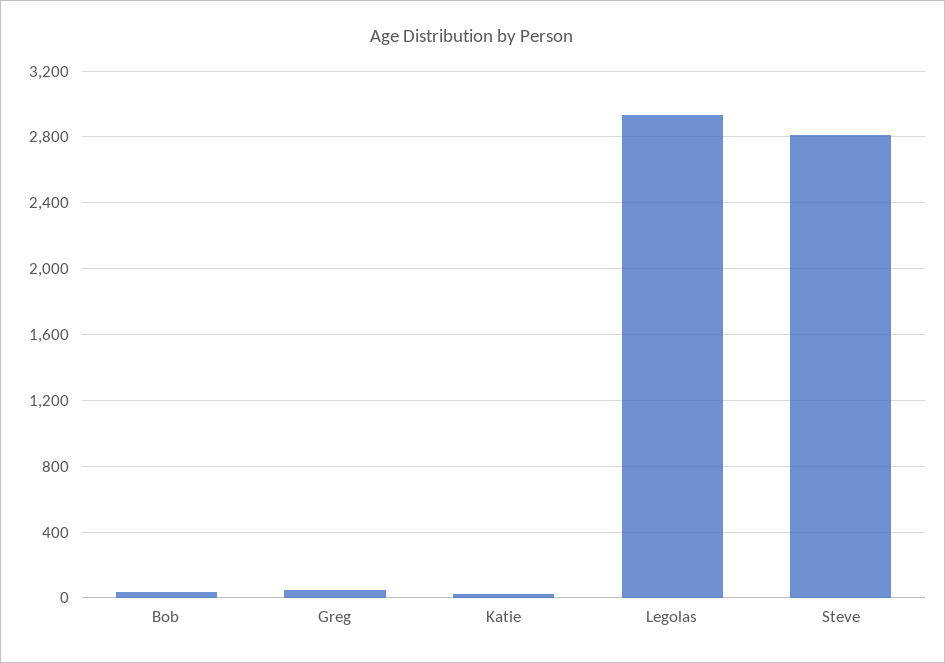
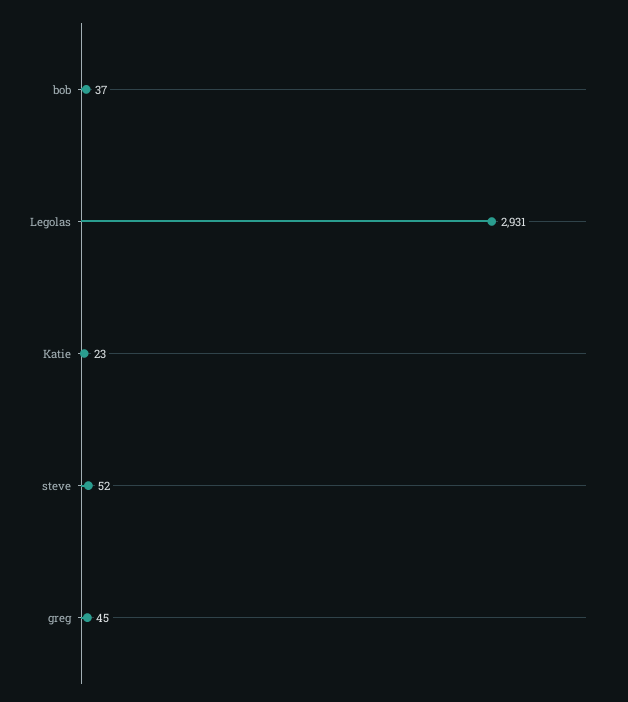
Steve: 2800 -> 52

